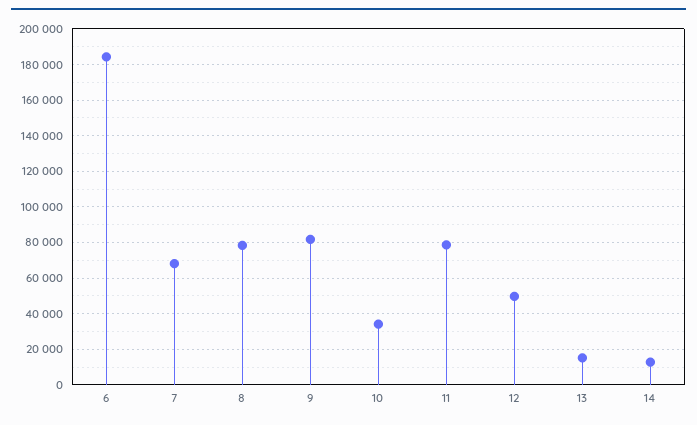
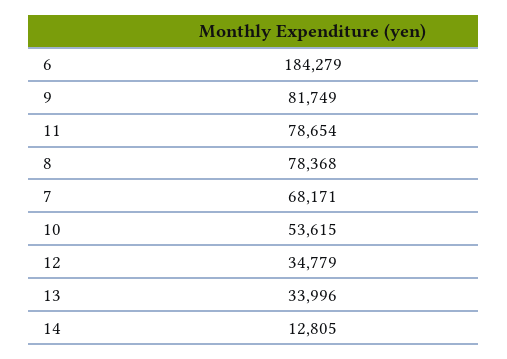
10: 35000 -> 53615
12: 50000 -> 34779
13: 15000 -> 33996

